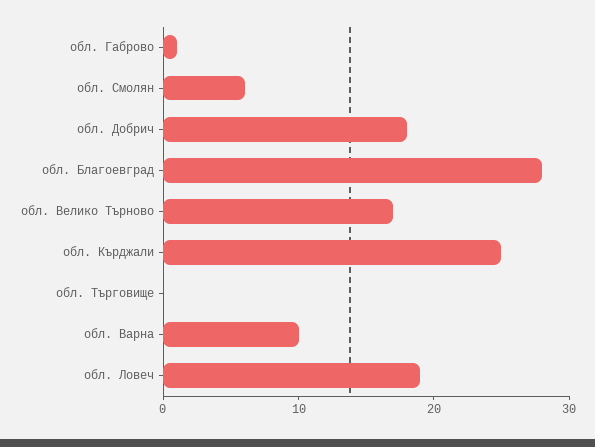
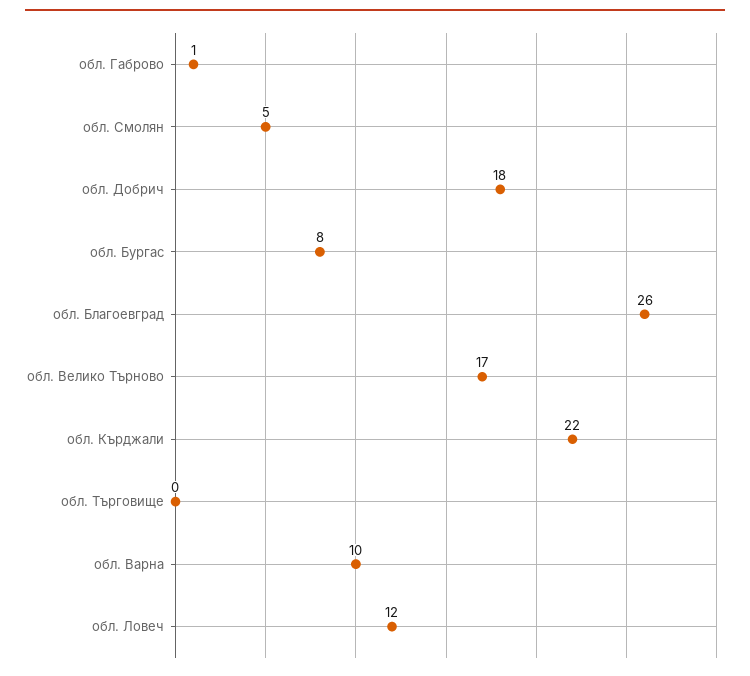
обл. Смолян: 6 -> 5
обл. Благоевград: 28 -> 26
обл. Кърджали: 25 -> 22
обл. Ловеч: 19 -> 12
обл. Бургас: none -> 8

